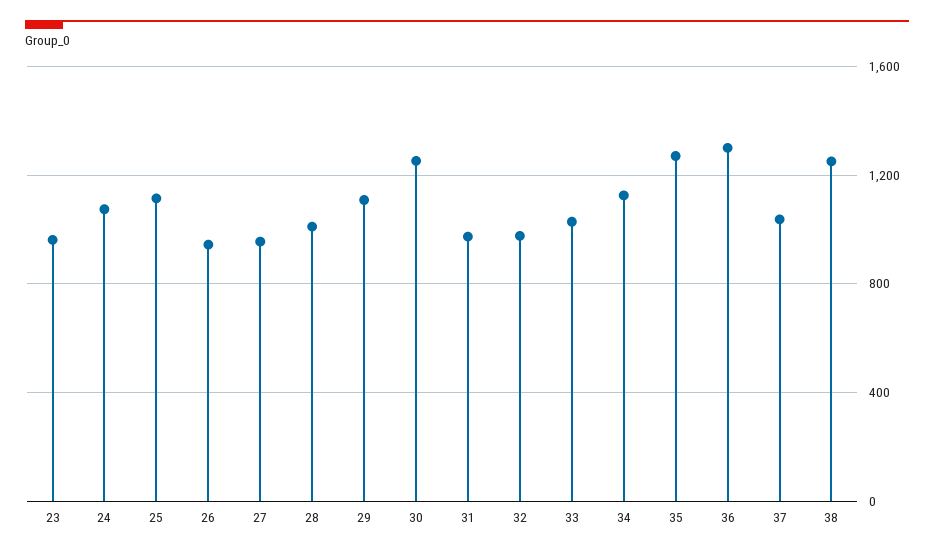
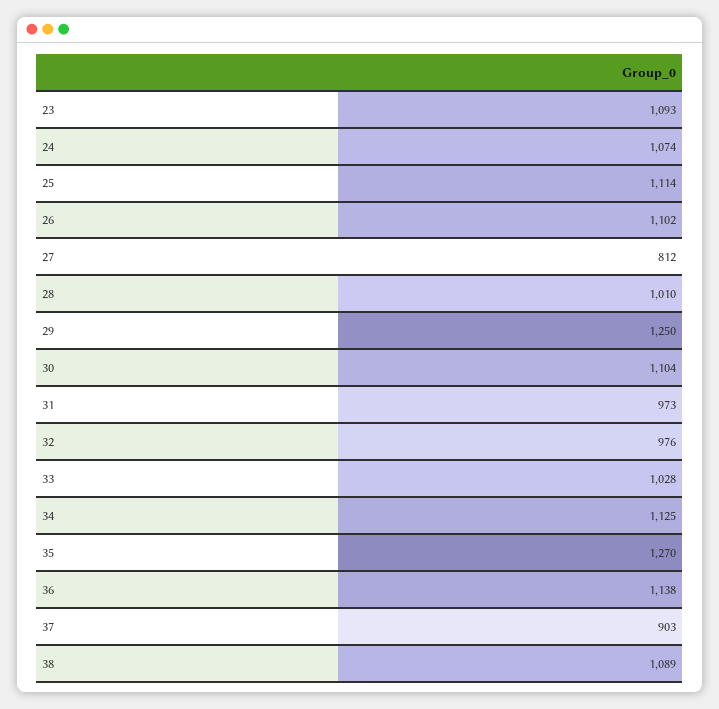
23: 950 -> 1093
26: 950 -> 1102
27: 950 -> 812
29: 1100 -> 1250
30: 1250 -> 1104
36: 1300 -> 1138
37: 1050 -> 903
38: 1250 -> 1089

